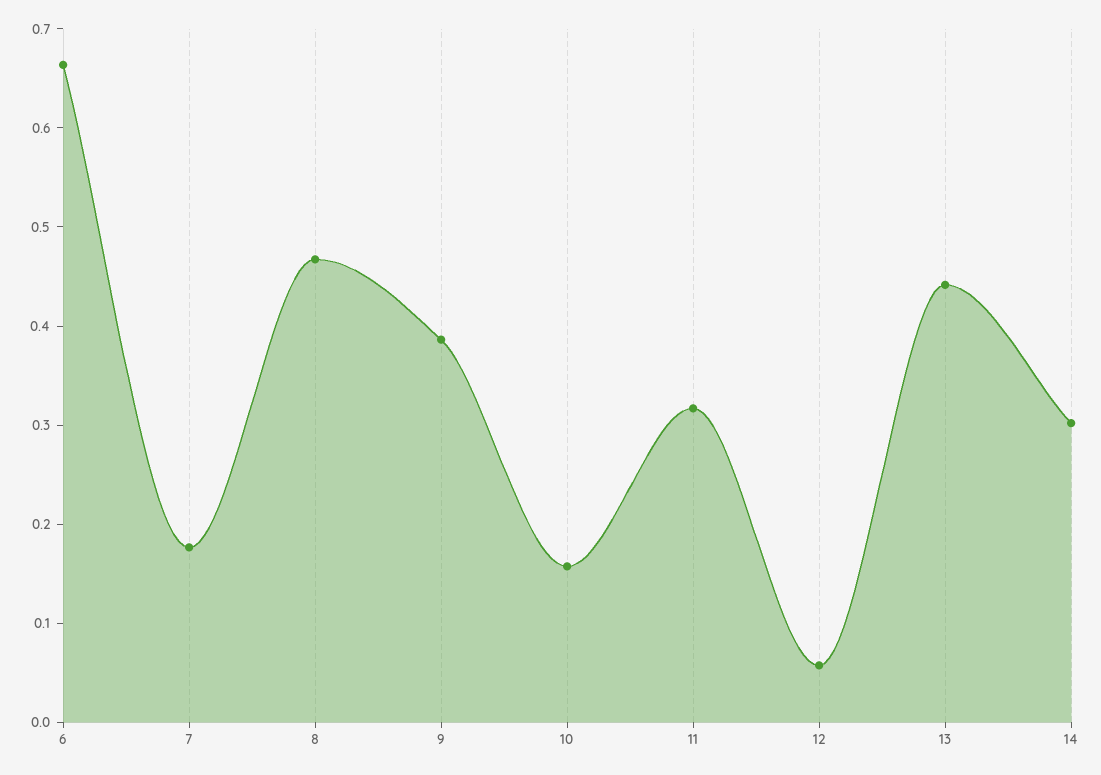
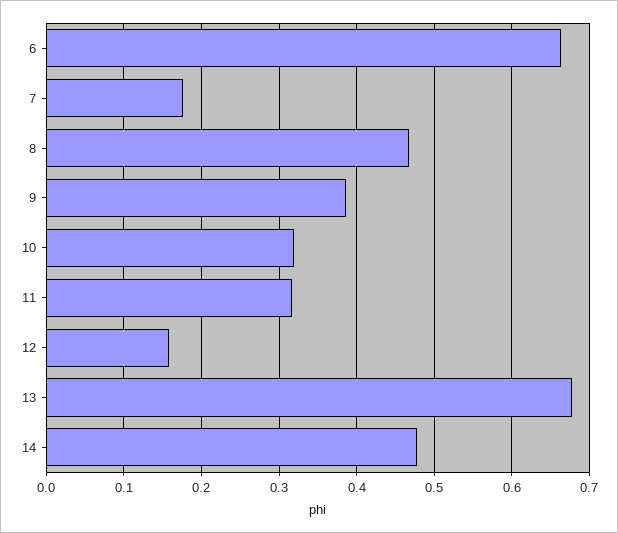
10: 0.16 -> 0.32
12: 0.06 -> 0.16
13: 0.44 -> 0.68
14: 0.3 -> 0.48

